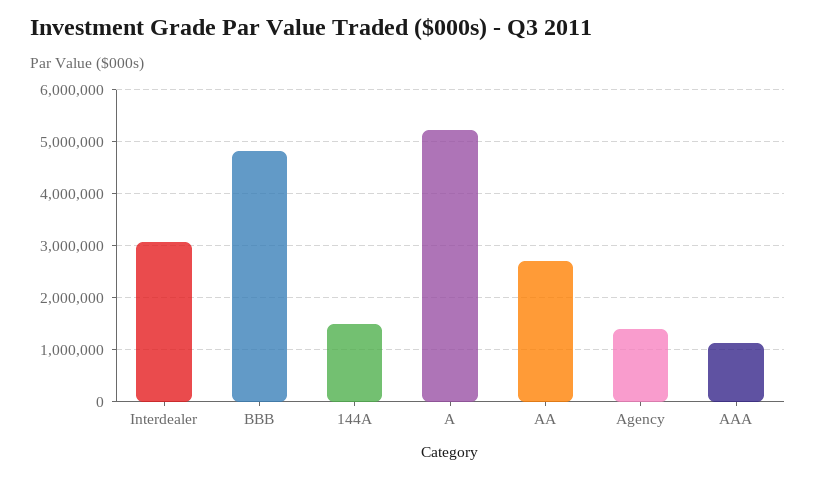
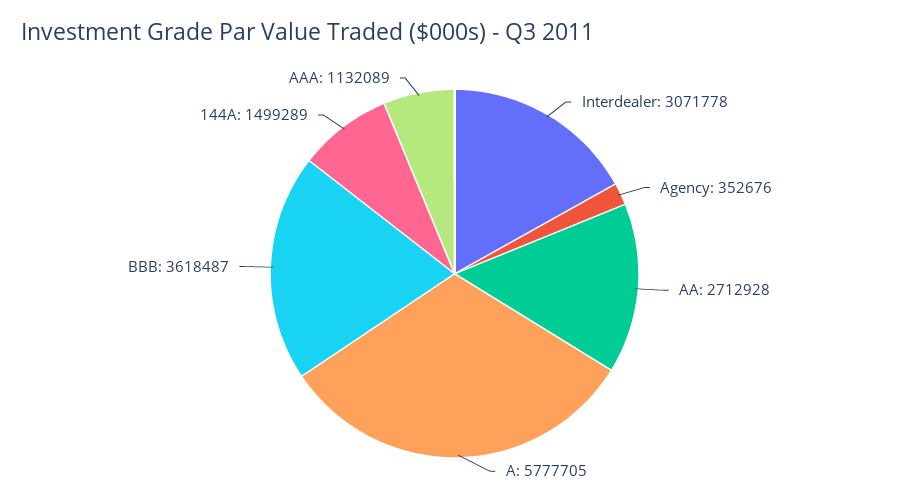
BBB: 4800000 -> 3618487
A: 5200000 -> 5777705
Agency: 1400000 -> 352676

